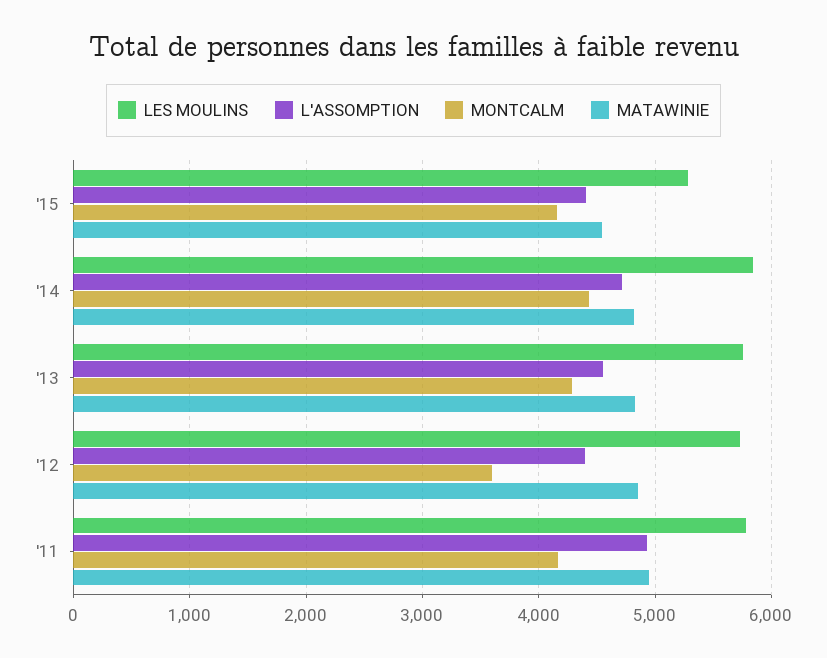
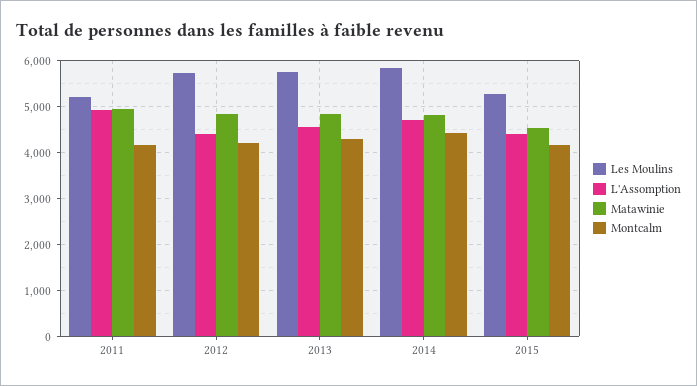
MONTCALM, '12: 3600 -> 4200
LES MOULINS, '11: 5800 -> 5200

